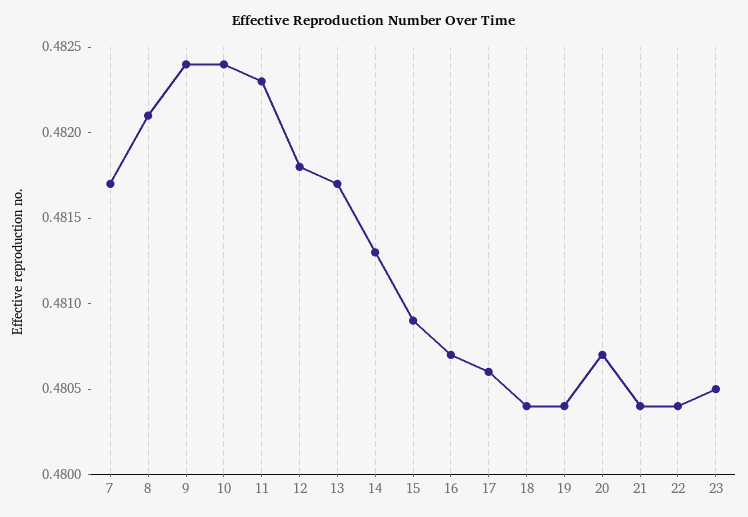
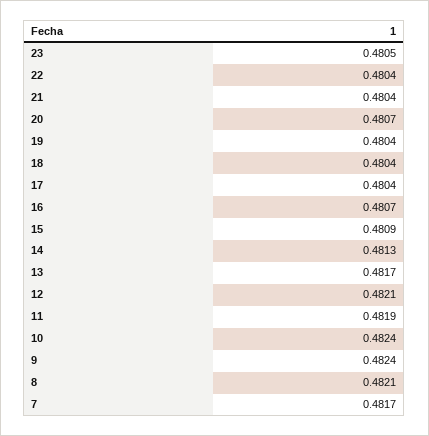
11: 0.4823 -> 0.4819
12: 0.4818 -> 0.4821
17: 0.4806 -> 0.4804

